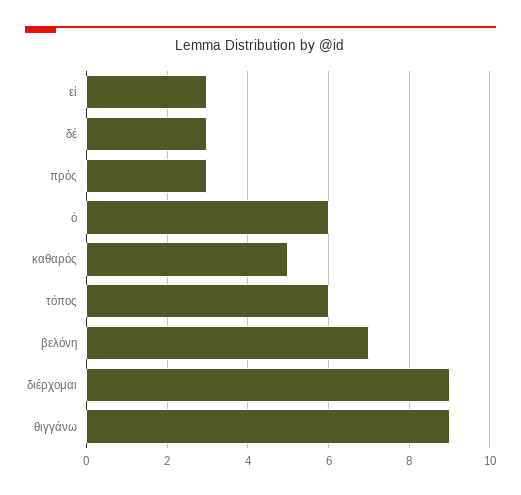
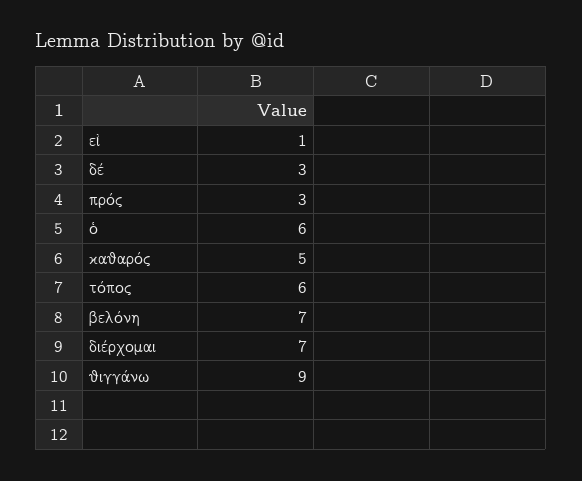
εἰ: 3 -> 1
διέρχομαι: 9 -> 7

